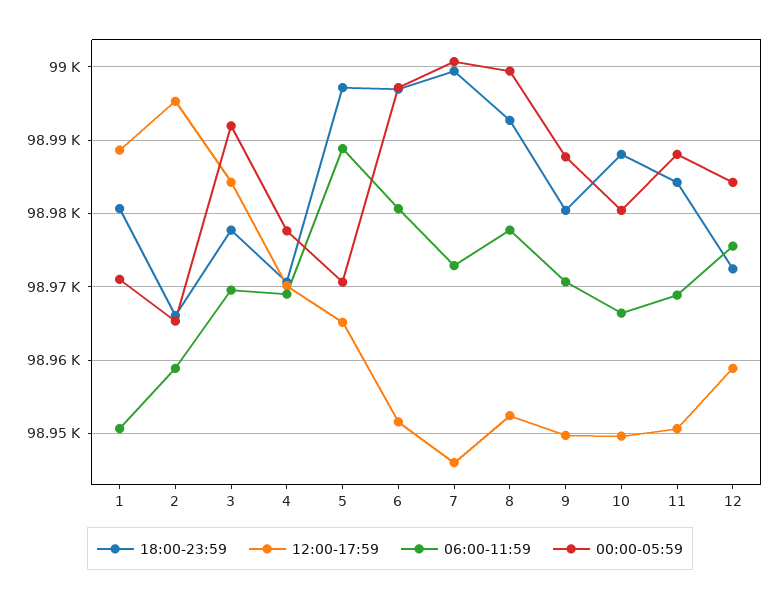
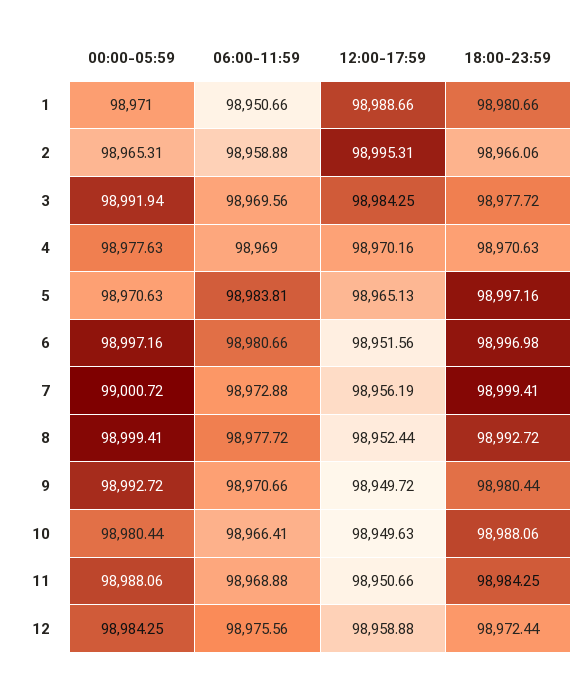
06:00-11:59, 5: 98989 -> 98983.81
12:00-17:59, 7: 98946 -> 98956.19
00:00-05:59, 9: 98988 -> 98992.72

